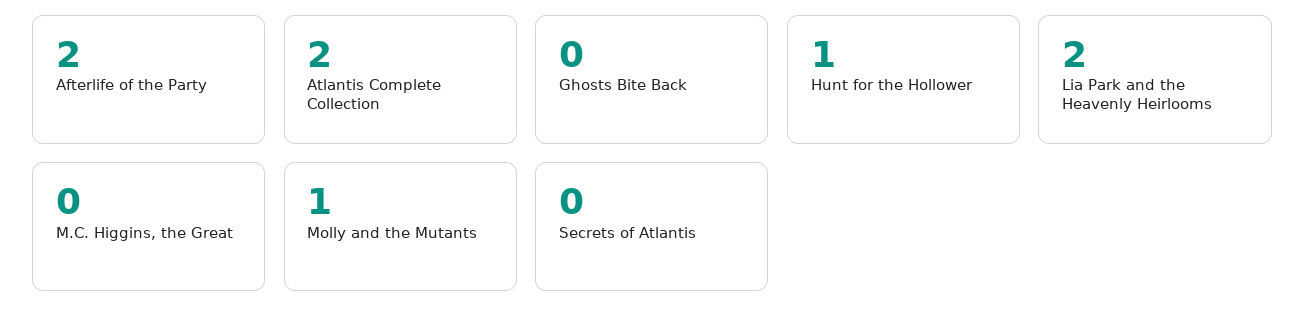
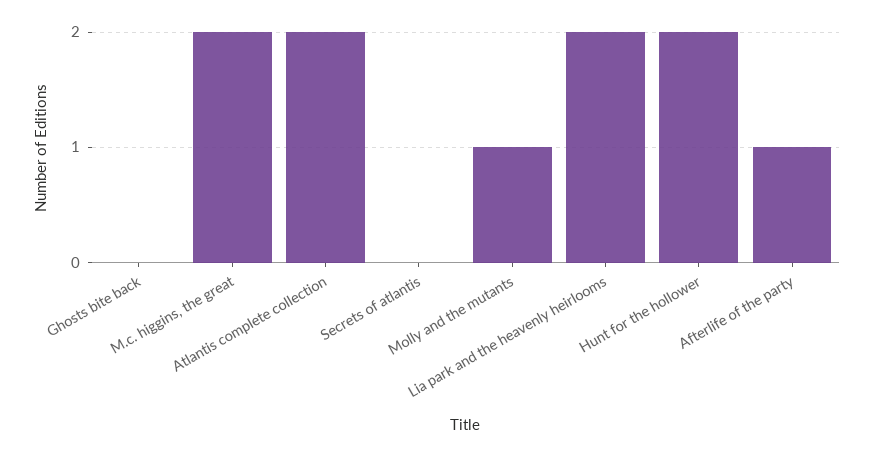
Afterlife of the Party: 2 -> 1
Hunt for the Hollower: 1 -> 2
M.C. Higgins, the Great: 0 -> 2

